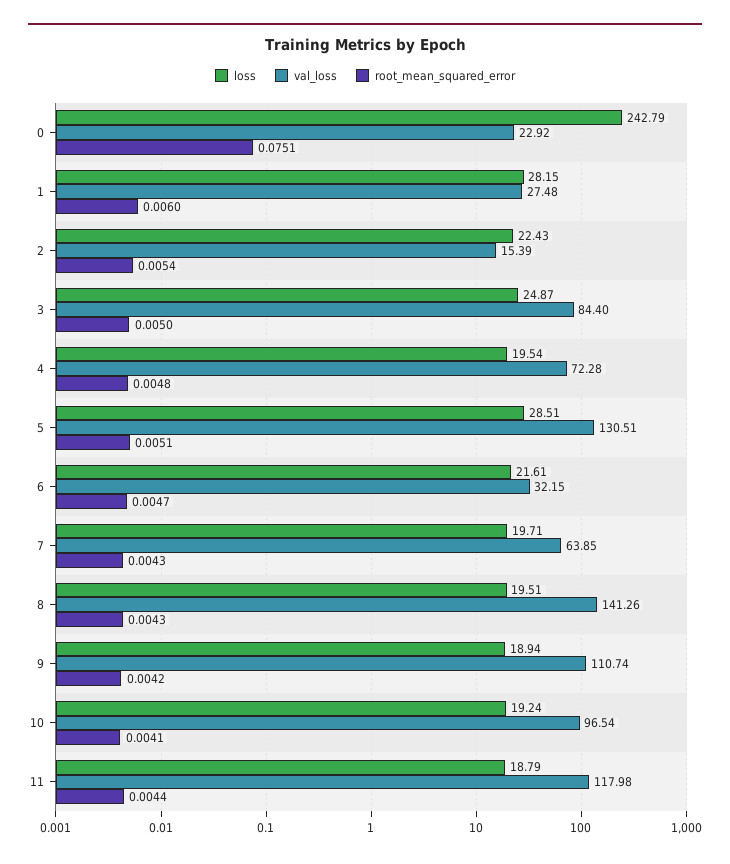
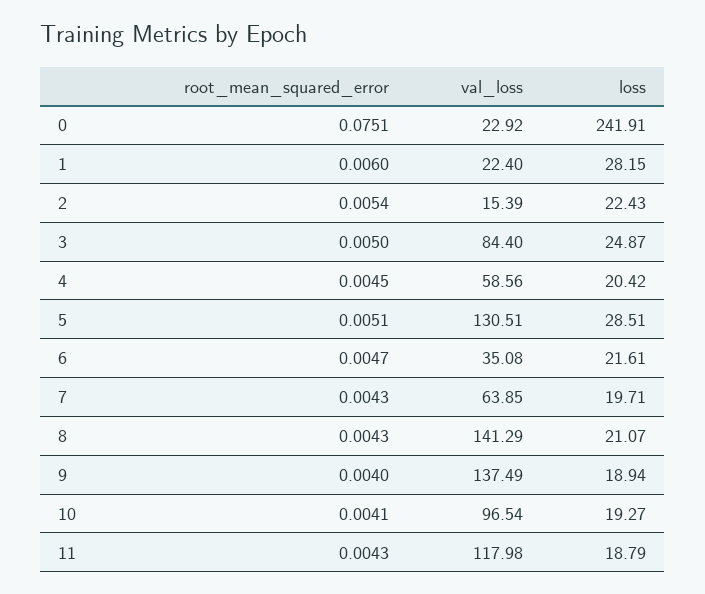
loss, 0: 242.79 -> 241.91
val_loss, 1: 27.48 -> 22.4
loss, 4: 19.54 -> 20.42
val_loss, 4: 72.28 -> 58.56
root_mean_squared_error, 4: 0.0048 -> 0.0045
val_loss, 6: 32.15 -> 35.08
loss, 8: 19.51 -> 21.07
val_loss, 8: 141.26 -> 141.29
val_loss, 9: 110.74 -> 137.49
root_mean_squared_error, 9: 0.0042 -> 0.004
loss, 10: 19.24 -> 19.27
root_mean_squared_error, 11: 0.0044 -> 0.0043

